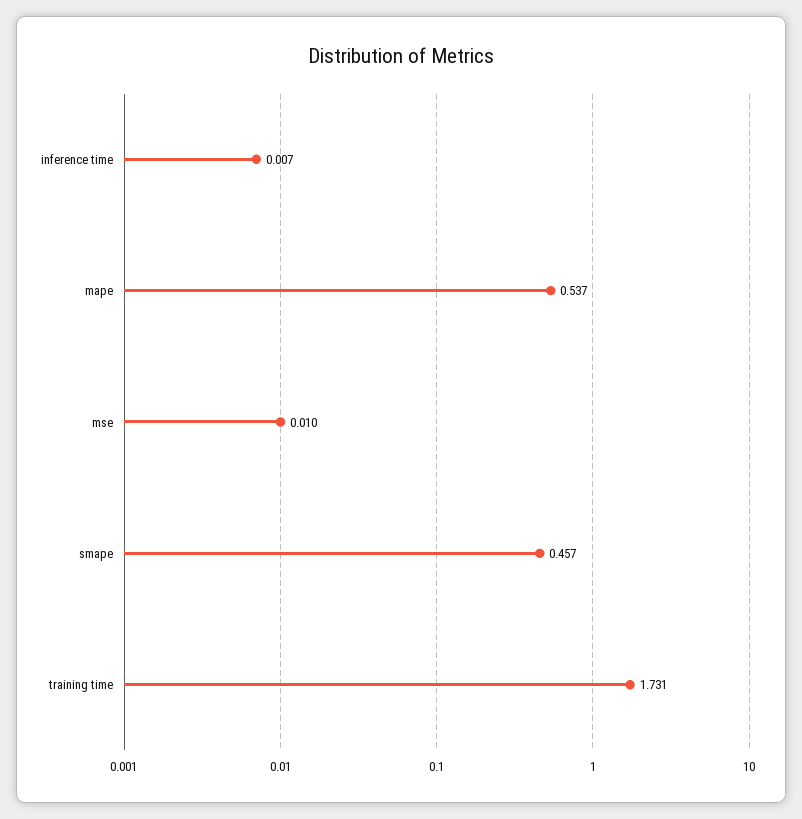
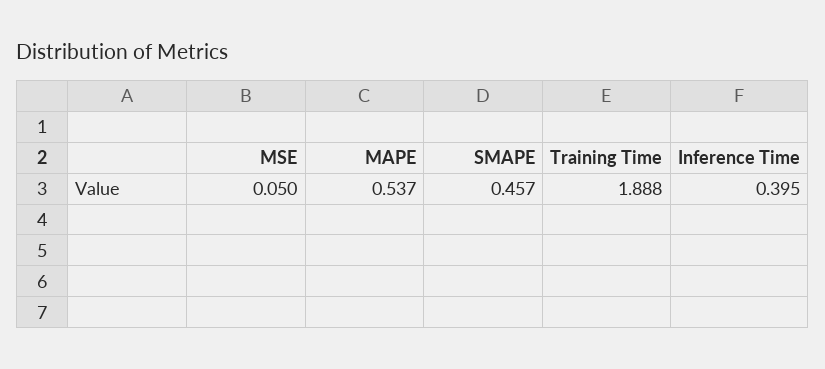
inference time: 0.007 -> 0.395
mse: 0.01 -> 0.05
training time: 1.731 -> 1.888

